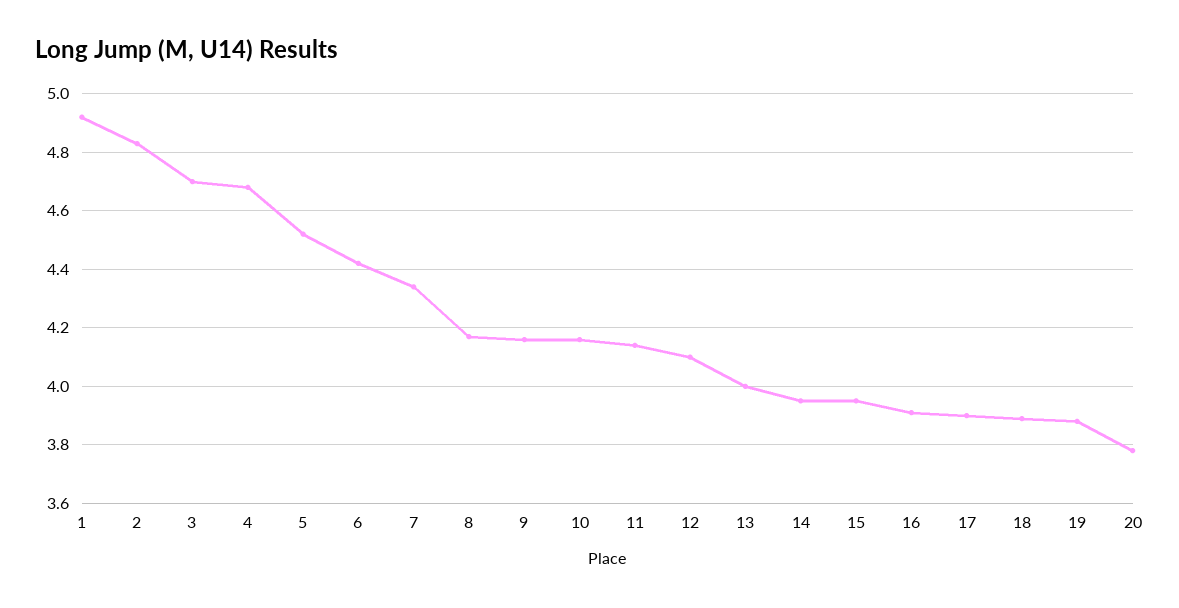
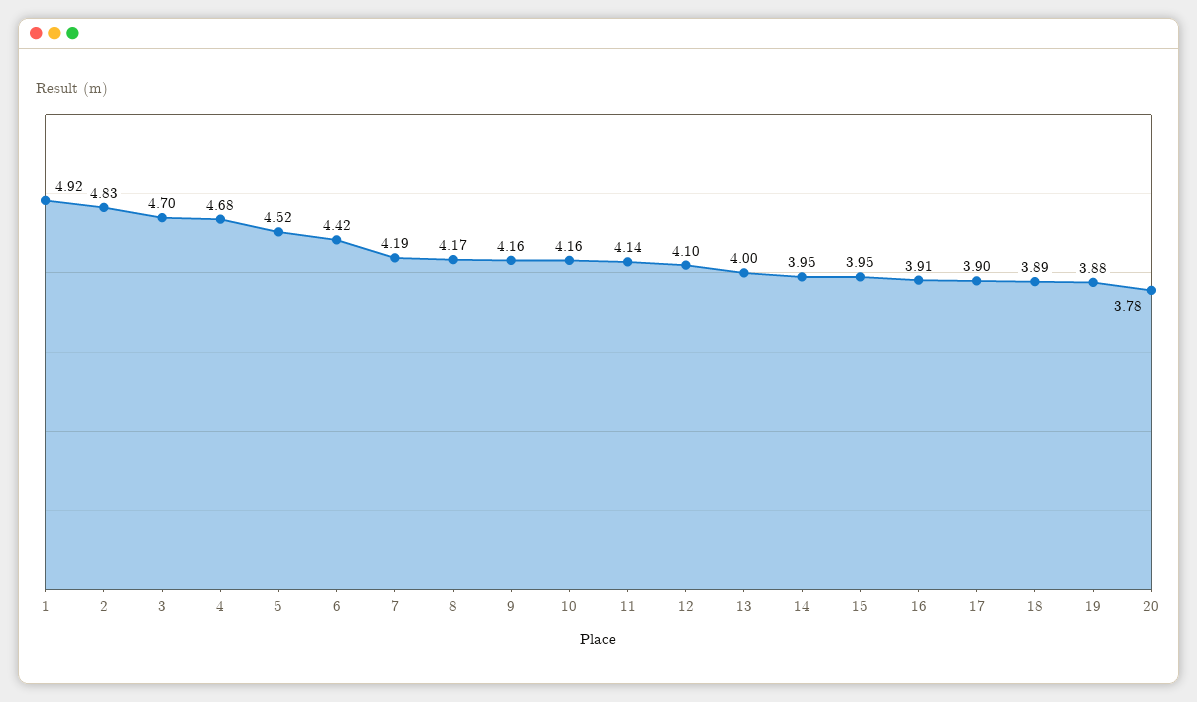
7: 4.35 -> 4.19

